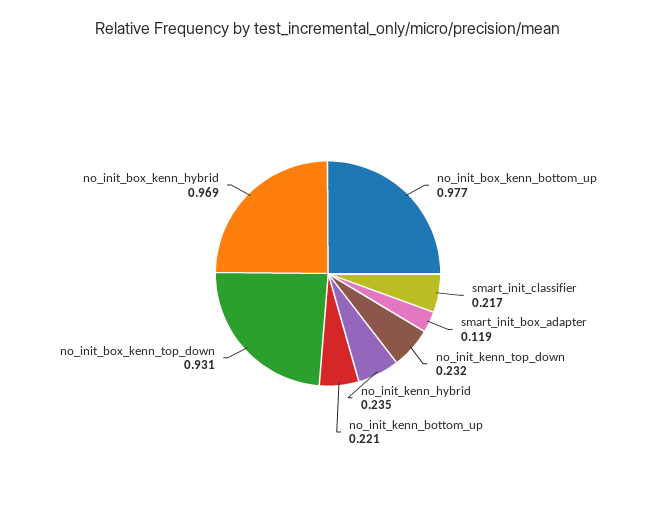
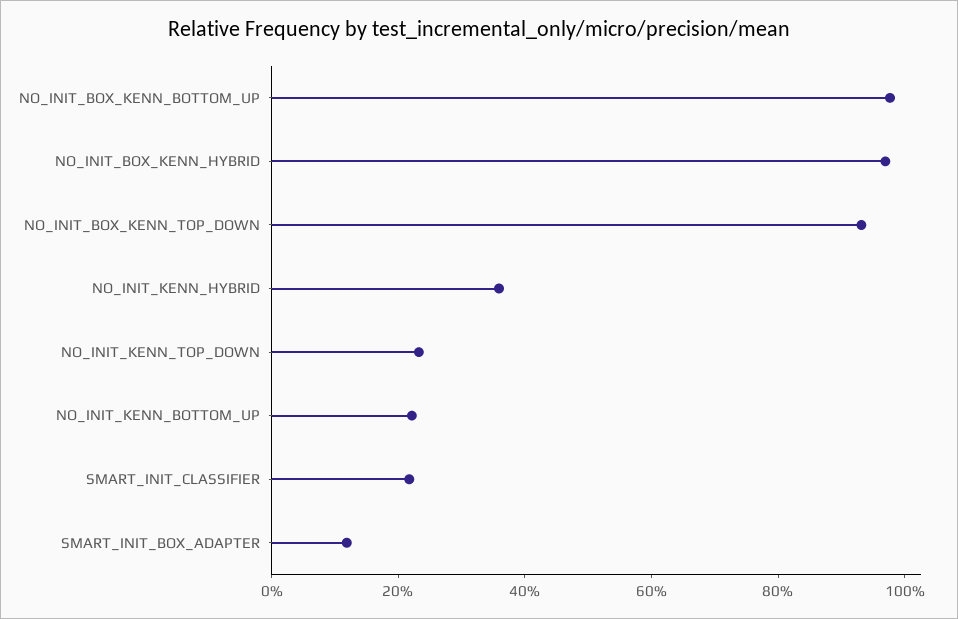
no_init_kenn_hybrid: 0.235 -> 0.35

